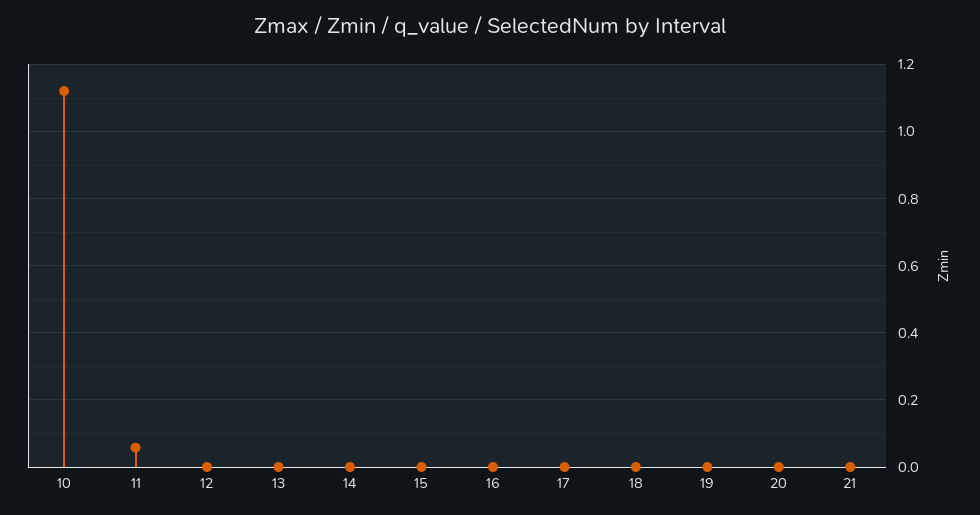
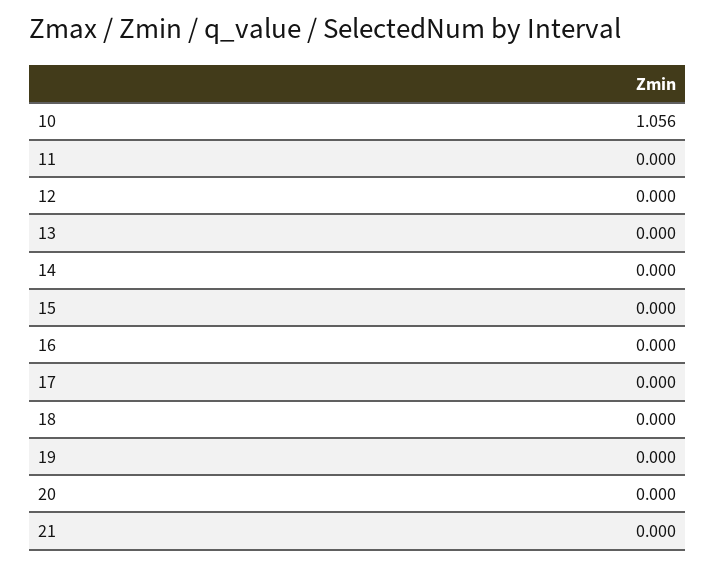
10: 1.12 -> 1.056
11: 0.06 -> 0

